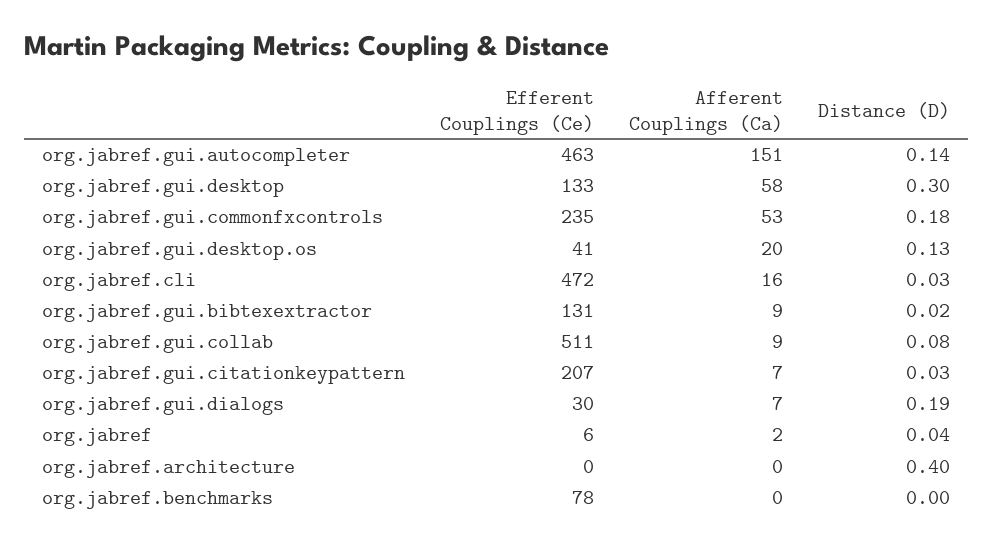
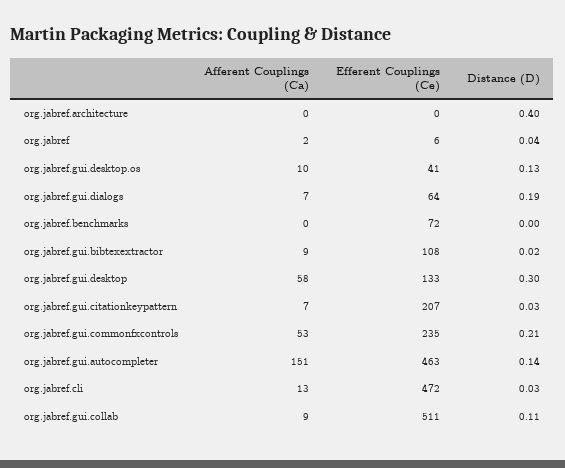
Distance (D), org.jabref.gui.commonfxcontrols: 0.18 -> 0.21
Afferent Couplings (Ca), org.jabref.gui.desktop.os: 20 -> 10
Afferent Couplings (Ca), org.jabref.cli: 16 -> 13
Efferent Couplings (Ce), org.jabref.gui.bibtexextractor: 131 -> 108
Distance (D), org.jabref.gui.collab: 0.08 -> 0.11
Efferent Couplings (Ce), org.jabref.gui.dialogs: 30 -> 64
Efferent Couplings (Ce), org.jabref.benchmarks: 78 -> 72

